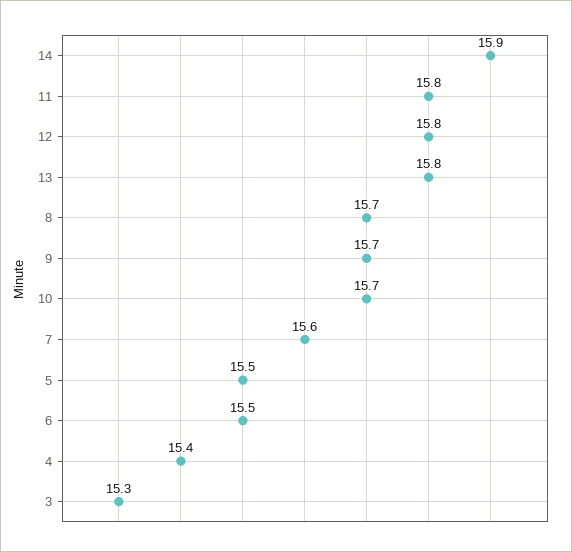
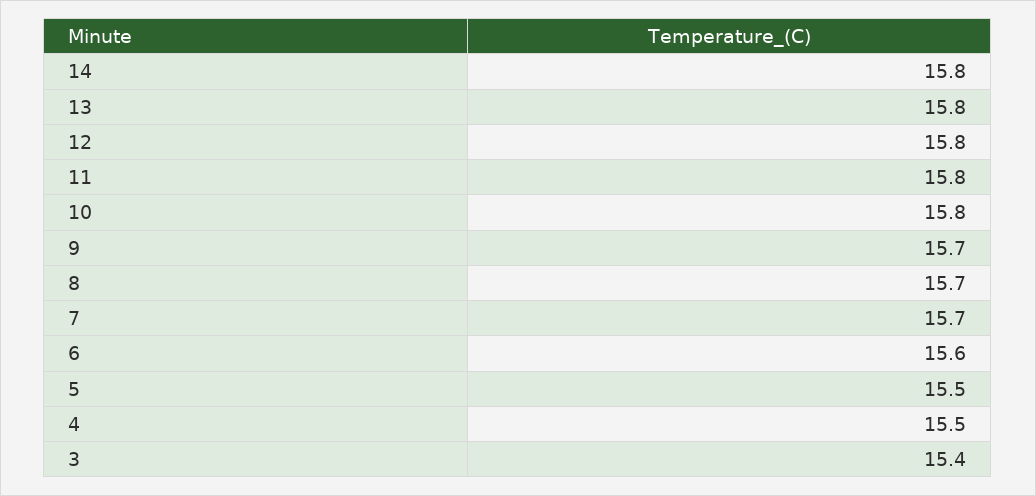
14: 15.9 -> 15.8
10: 15.7 -> 15.8
7: 15.6 -> 15.7
6: 15.5 -> 15.6
4: 15.4 -> 15.5
3: 15.3 -> 15.4

